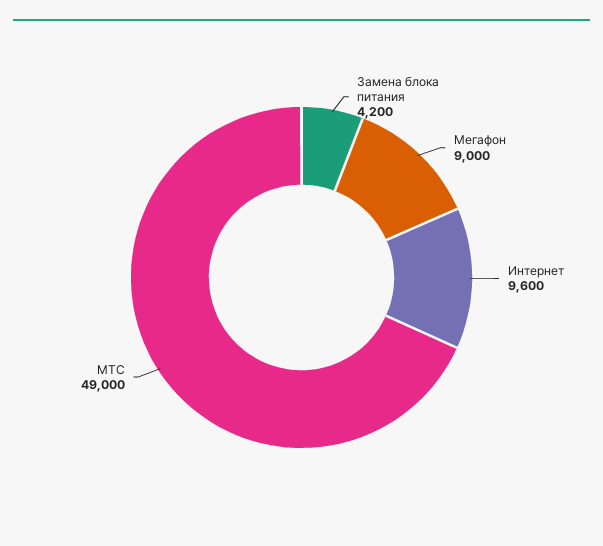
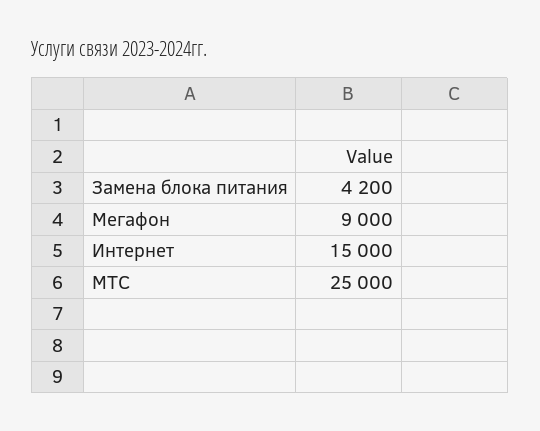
Интернет: 9600 -> 15000
МТС: 49000 -> 25000

